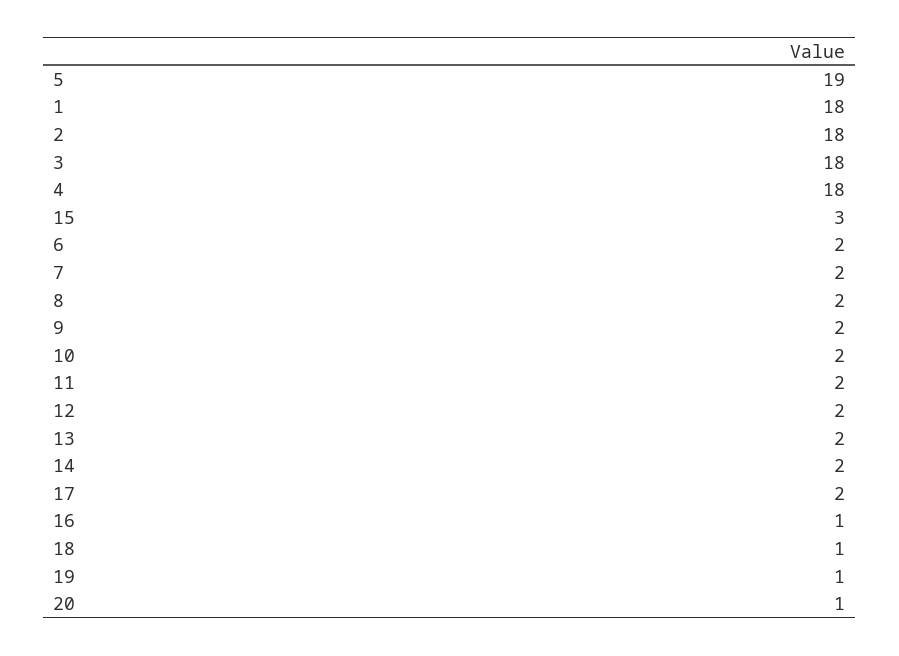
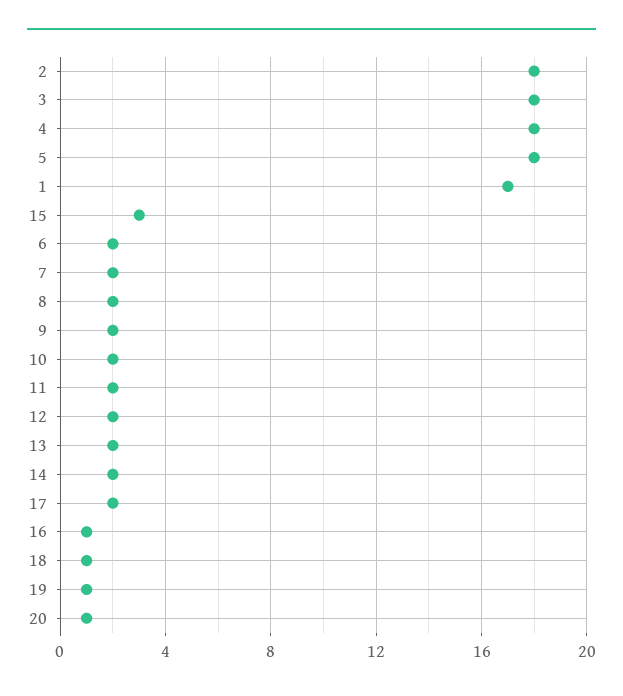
5: 19 -> 18
1: 18 -> 17

